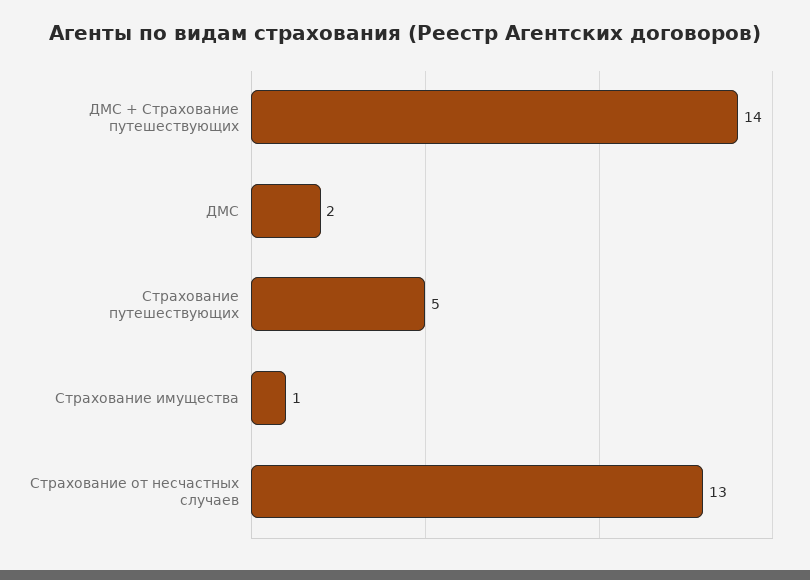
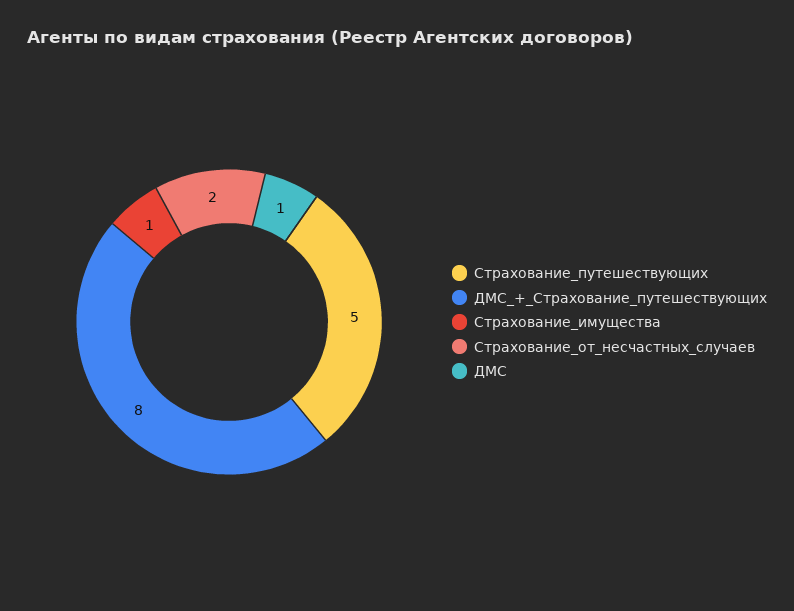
ДМС + Страхование путешествующих: 14 -> 8
ДМС: 2 -> 1
Страхование от несчастных случаев: 13 -> 2

